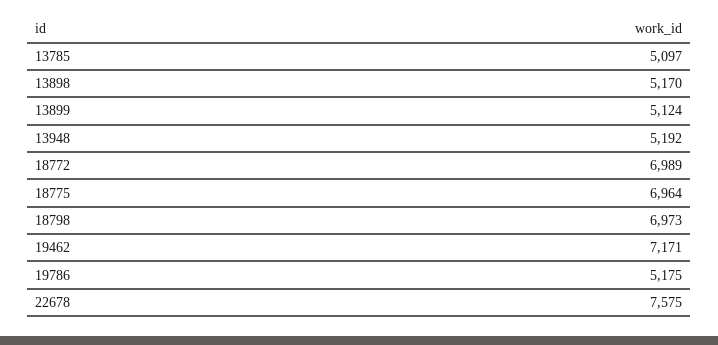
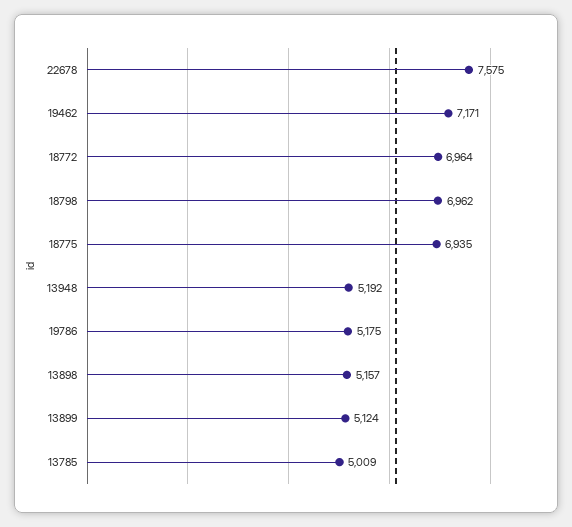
13785: 5097 -> 5009
13898: 5170 -> 5157
18772: 6989 -> 6964
18775: 6964 -> 6935
18798: 6973 -> 6962

